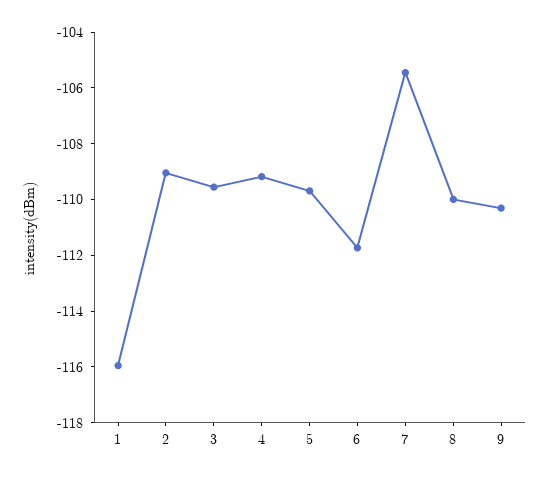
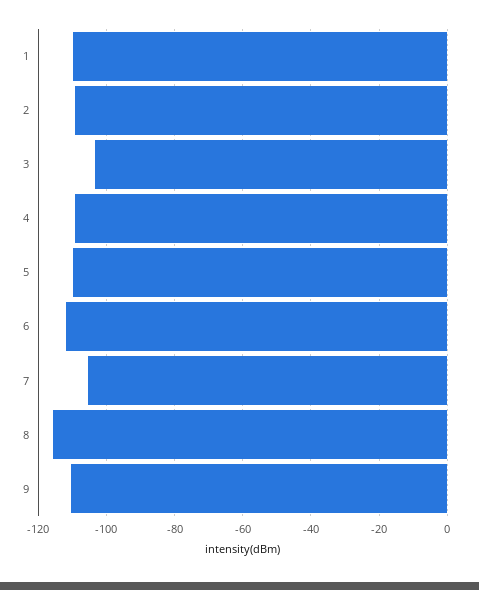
1: -116 -> -110
3: -109.5 -> -104
8: -110 -> -116

